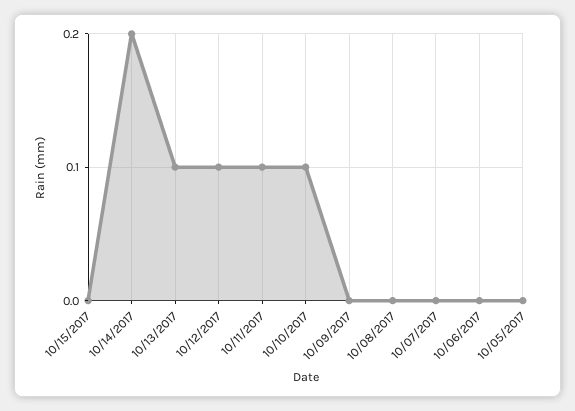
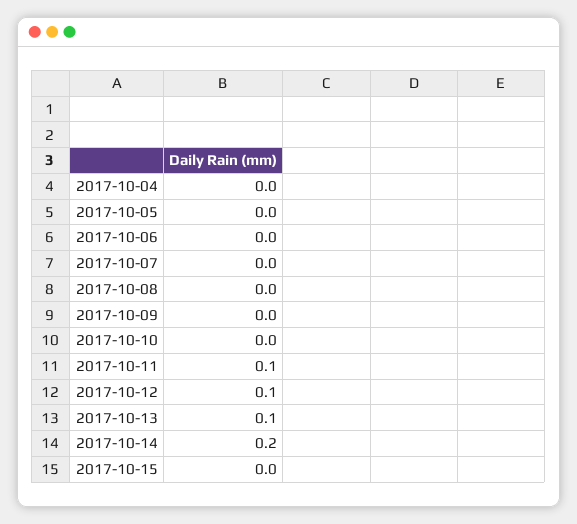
10/10/2017: 0.1 -> 0
2017-10-04: none -> 0

